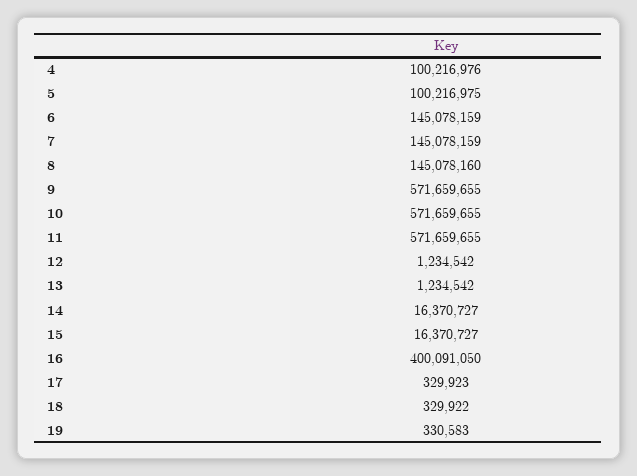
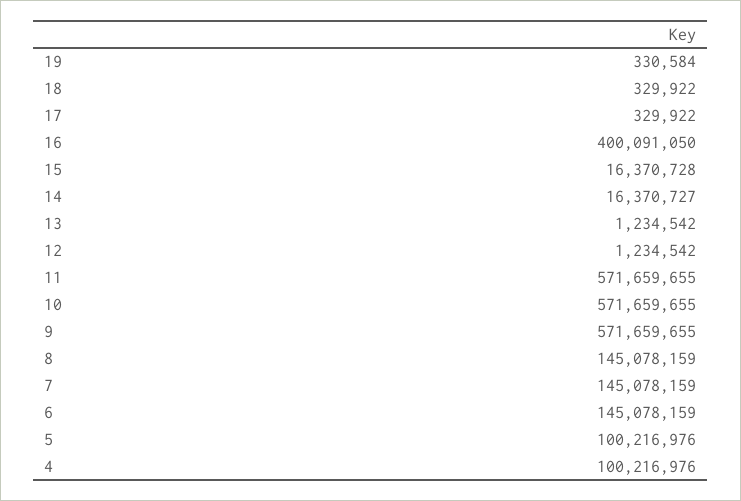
5: 100216975 -> 100216976
8: 145078160 -> 145078159
15: 16370727 -> 16370728
17: 329923 -> 329922
19: 330583 -> 330584

